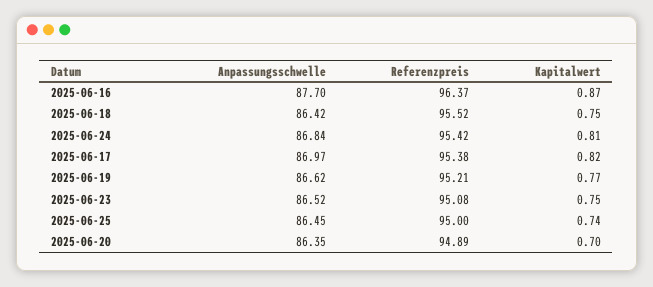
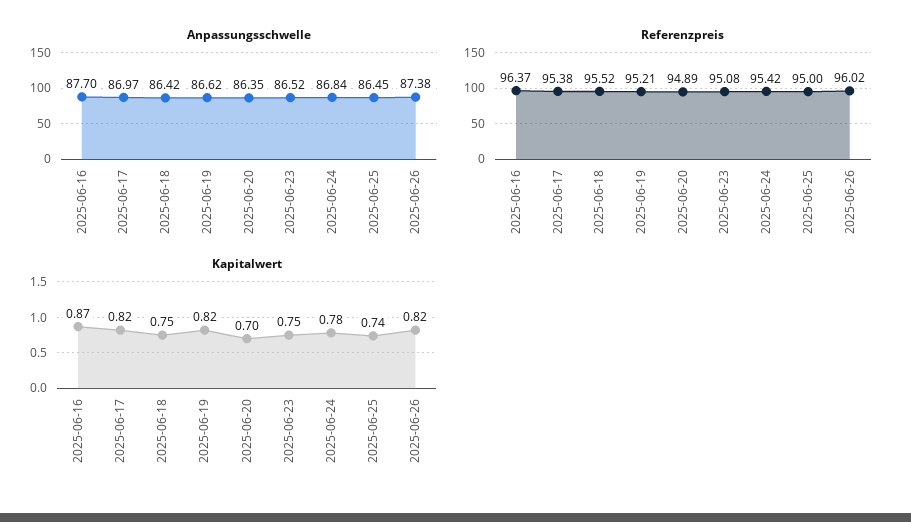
Kapitalwert, 2025-06-24: 0.81 -> 0.78
Kapitalwert, 2025-06-19: 0.77 -> 0.82
Anpassungsschwelle, 2025-06-26: none -> 87.38
Referenzpreis, 2025-06-26: none -> 96.02
Kapitalwert, 2025-06-26: none -> 0.82

